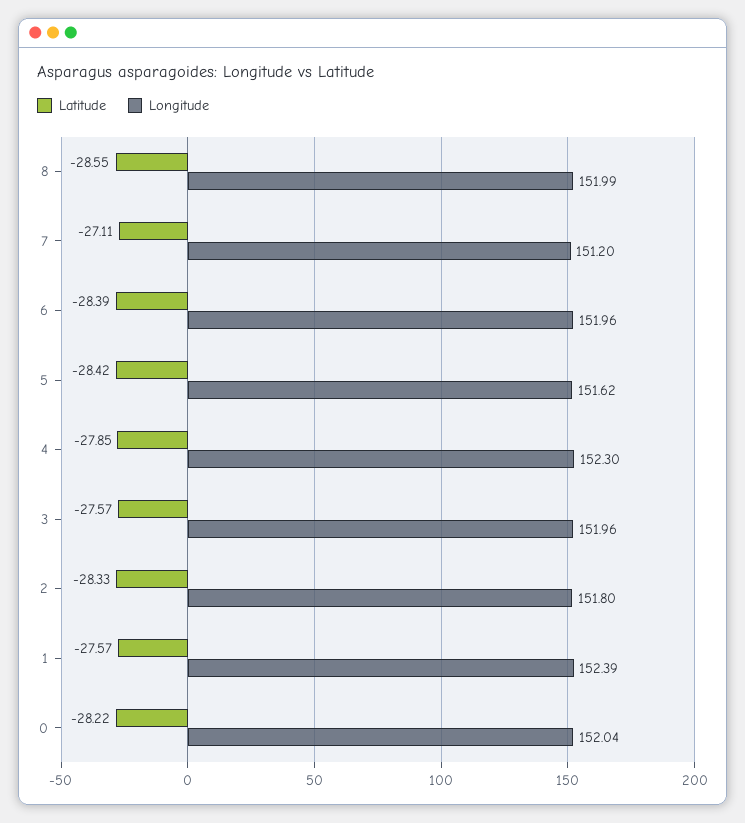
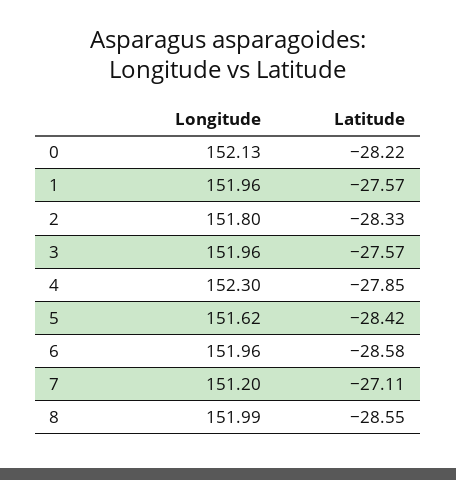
Latitude, 6: -28.39 -> -28.58
Longitude, 1: 152.39 -> 151.96
Longitude, 0: 152.04 -> 152.13

